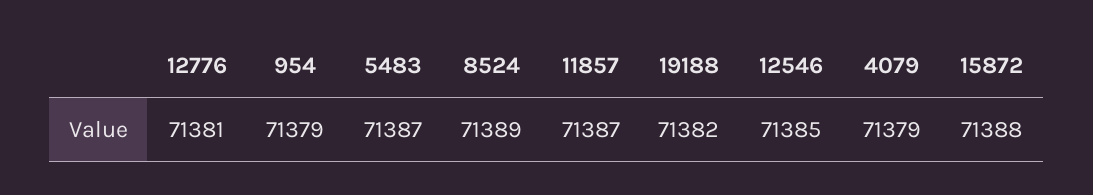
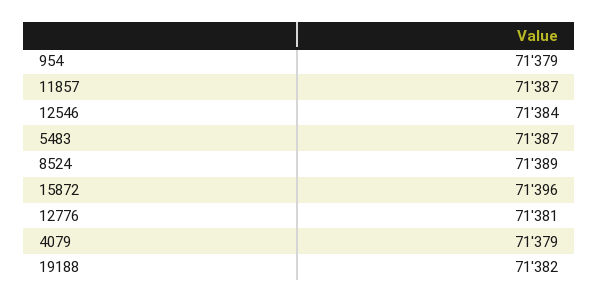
12546: 71385 -> 71384
15872: 71388 -> 71396

